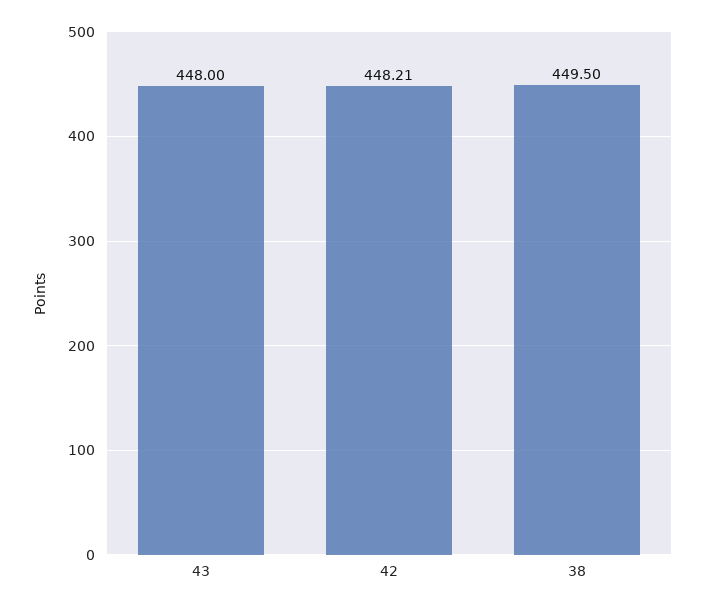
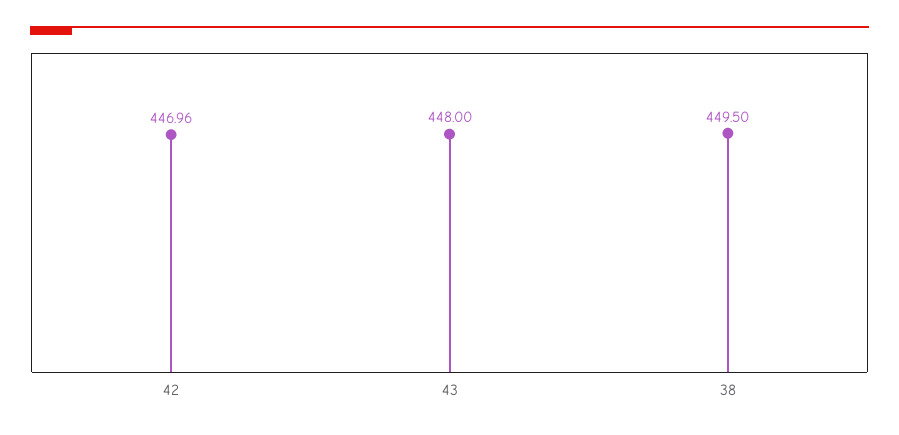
42: 448.21 -> 446.96

